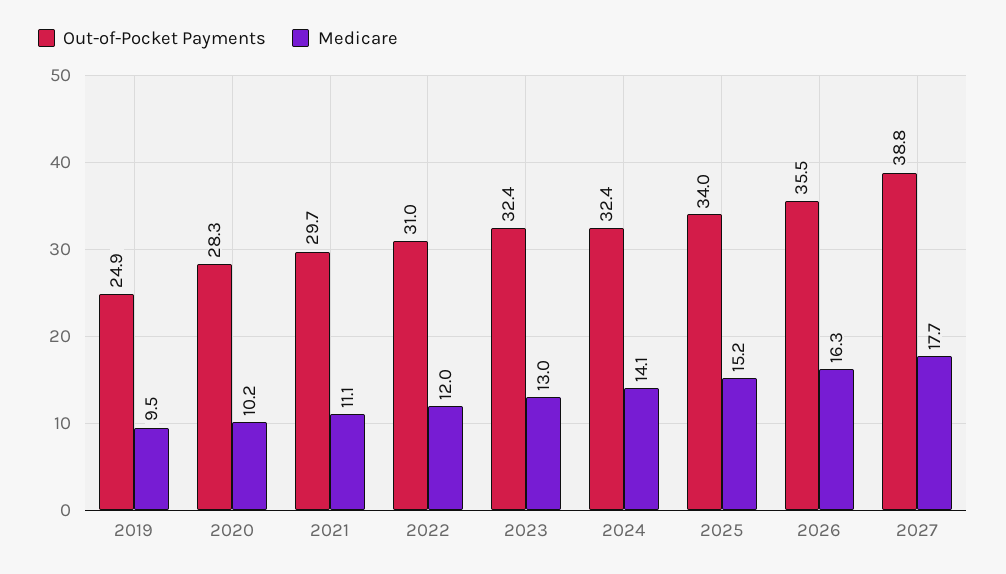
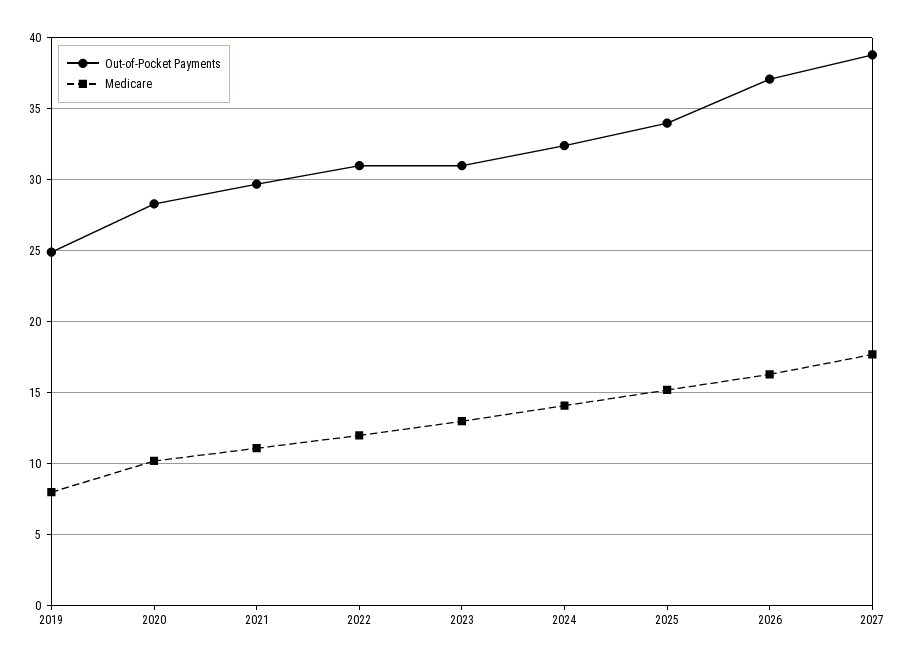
Medicare, 2019: 9.5 -> 8
Out-of-Pocket Payments, 2023: 32.4 -> 31
Out-of-Pocket Payments, 2026: 35.5 -> 37

